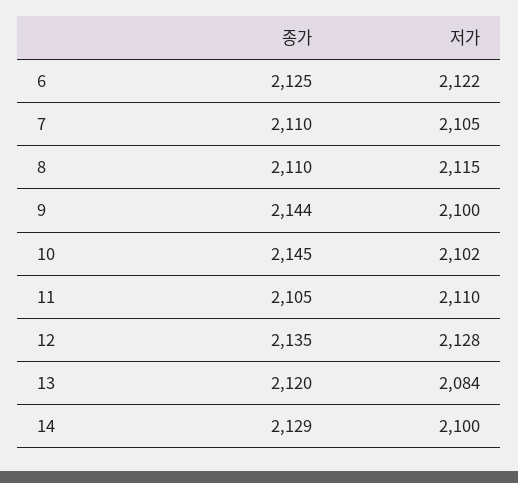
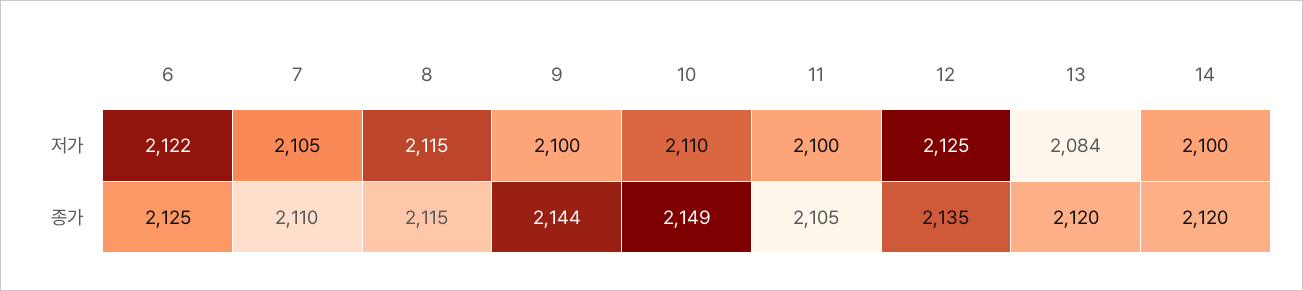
종가, 8: 2110 -> 2115
종가, 10: 2145 -> 2149
저가, 10: 2102 -> 2110
저가, 11: 2110 -> 2100
저가, 12: 2128 -> 2125
종가, 14: 2129 -> 2120

